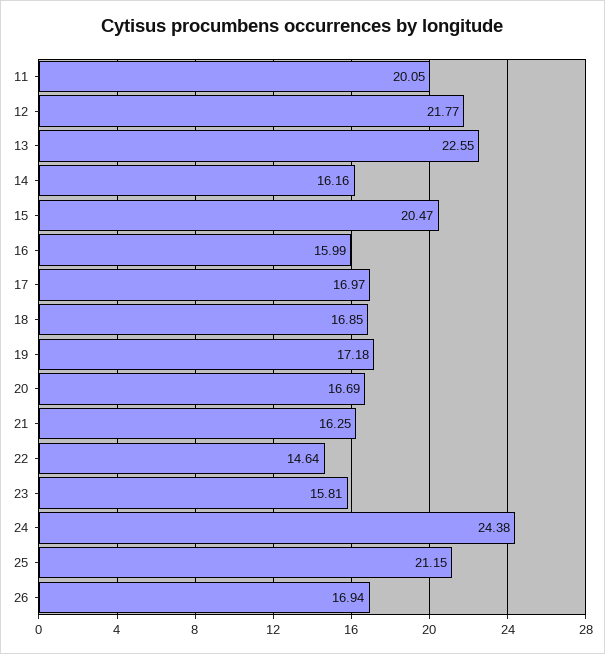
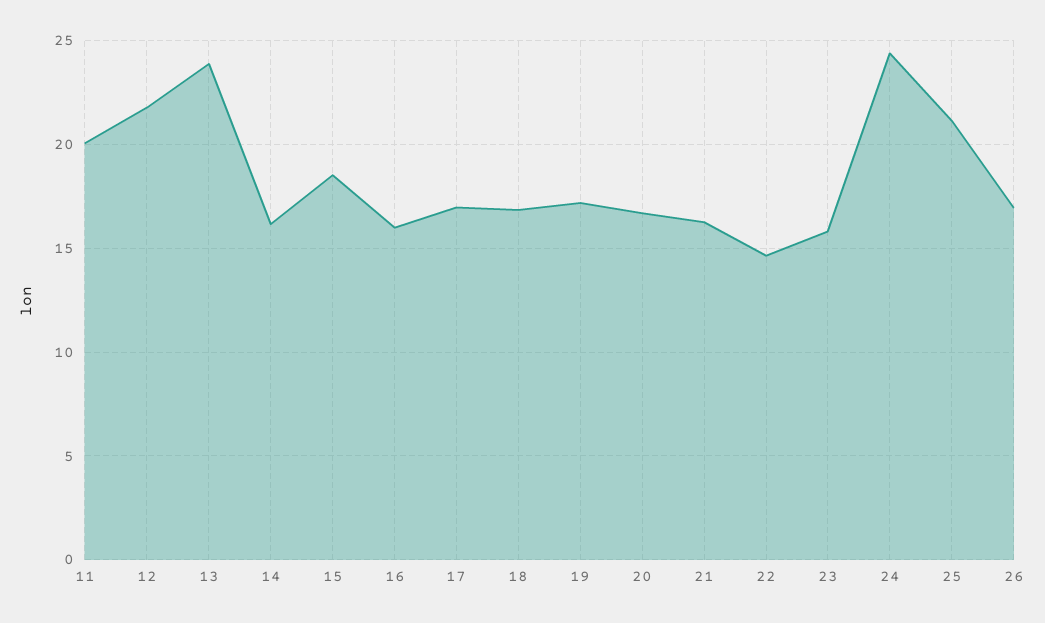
13: 22.55 -> 24
15: 20.47 -> 18.5

